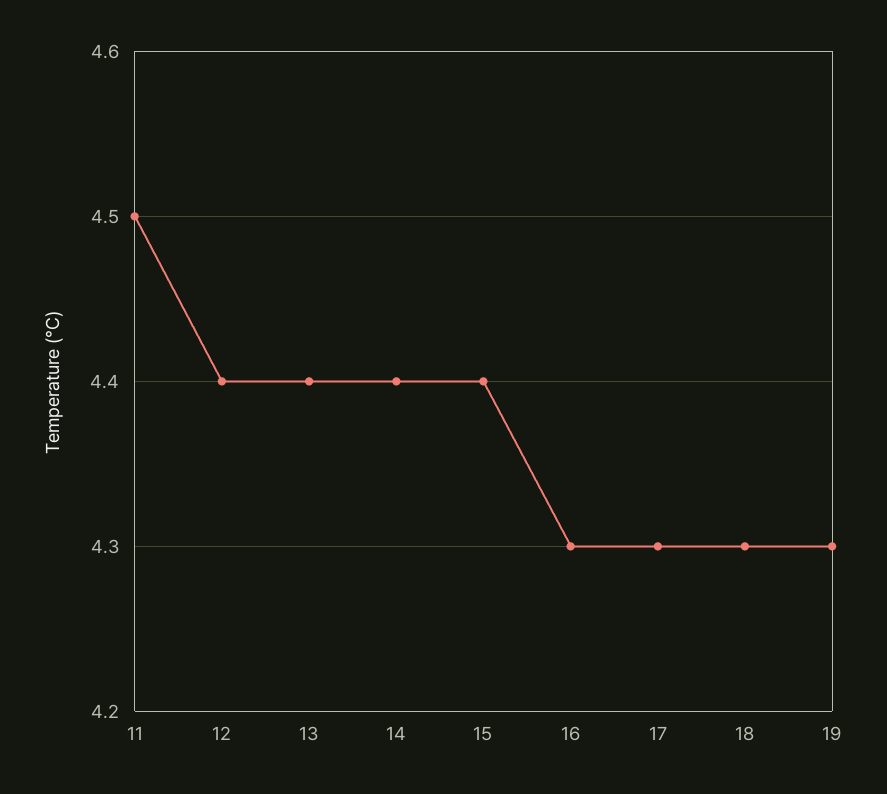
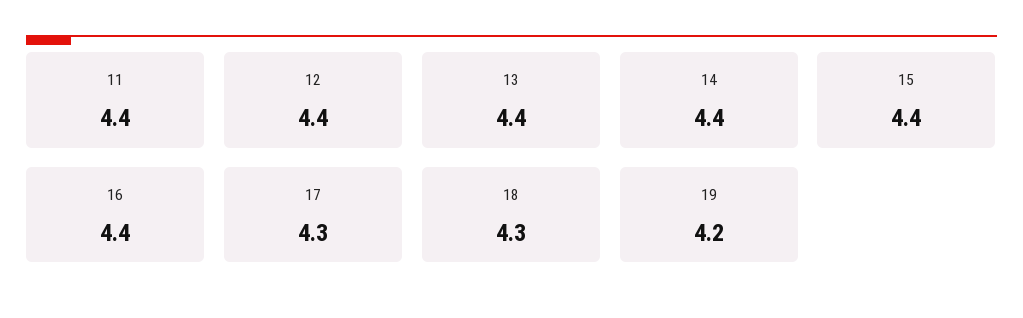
11: 4.5 -> 4.4
16: 4.3 -> 4.4
19: 4.3 -> 4.2

